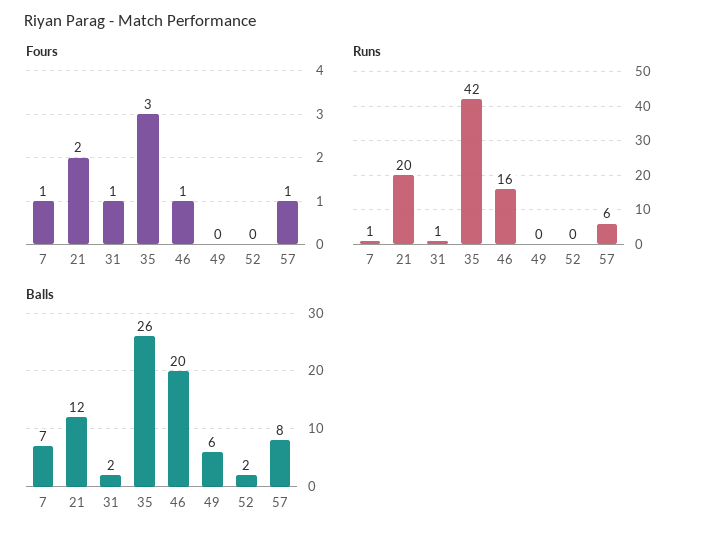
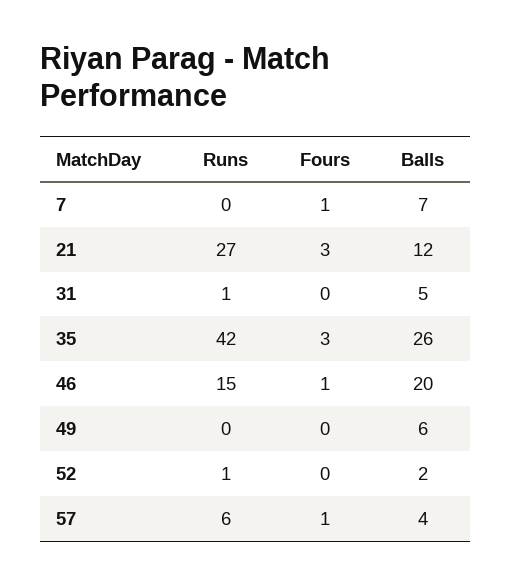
Fours, 21: 2 -> 3
Fours, 31: 1 -> 0
Runs, 7: 1 -> 0
Runs, 21: 20 -> 27
Runs, 46: 16 -> 15
Runs, 52: 0 -> 1
Balls, 31: 2 -> 5
Balls, 57: 8 -> 4

